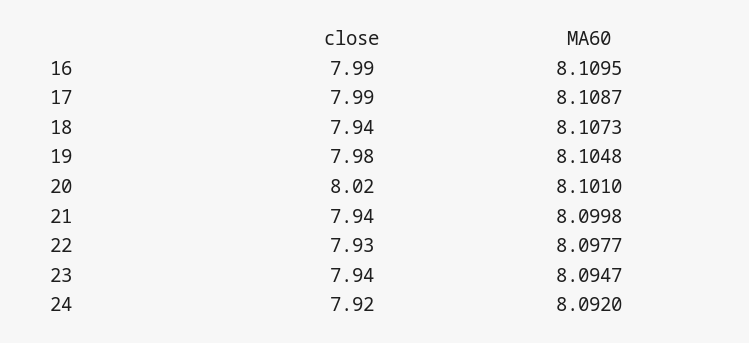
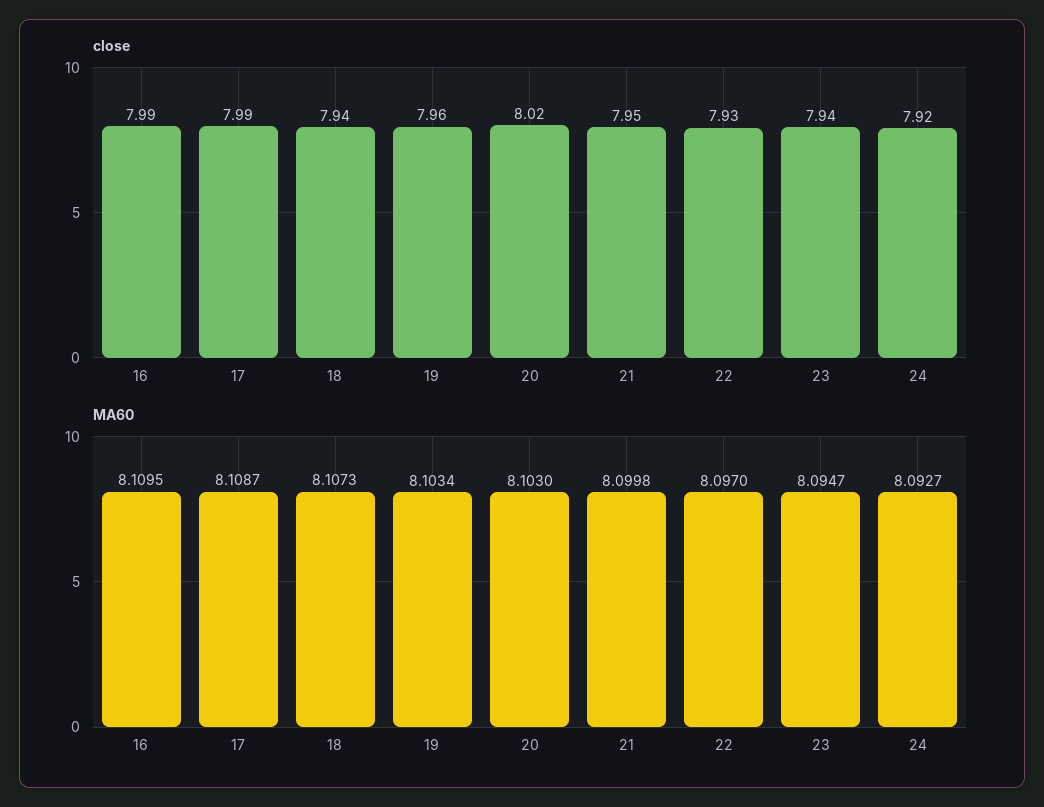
close, 19: 7.98 -> 7.96
MA60, 19: 8.1048 -> 8.1034
MA60, 20: 8.101 -> 8.103
close, 21: 7.94 -> 7.95
MA60, 22: 8.0977 -> 8.097
MA60, 24: 8.092 -> 8.0927

